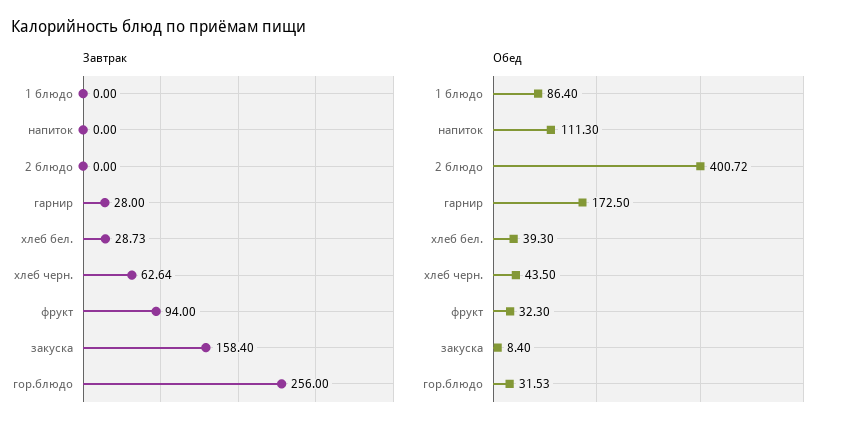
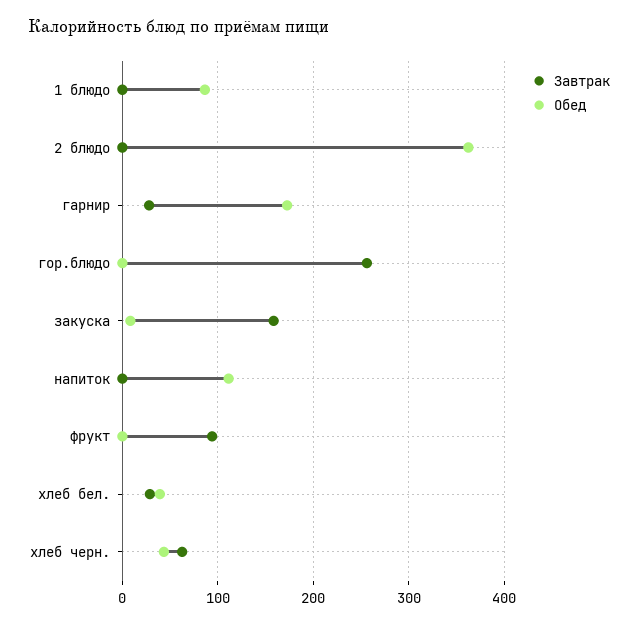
Обед, 2 блюдо: 400.72 -> 360
Обед, фрукт: 32.3 -> 0
Обед, гор.блюдо: 31.53 -> 0

